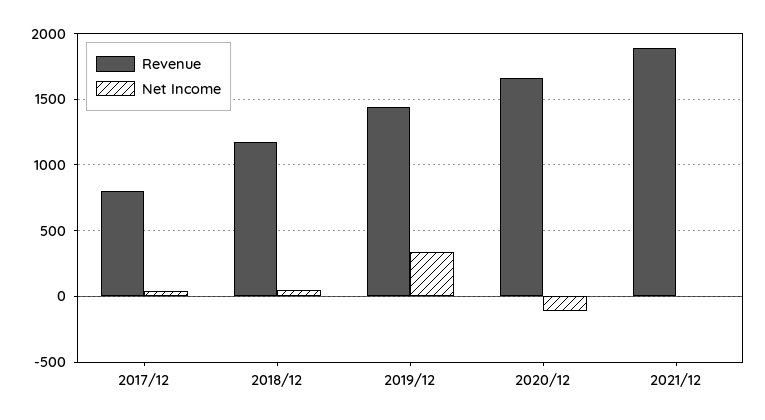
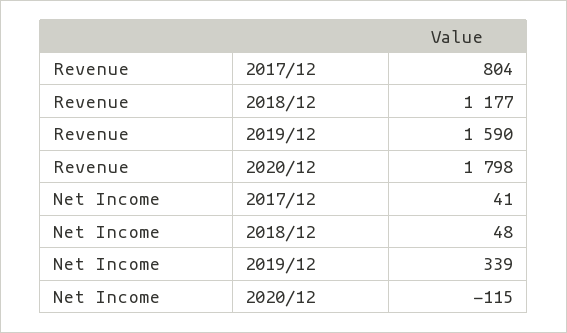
Revenue, 2019/12: 1450 -> 1590
Revenue, 2020/12: 1650 -> 1798
Revenue, 2021/12: 1900 -> none
Net Income, 2021/12: 0 -> none

